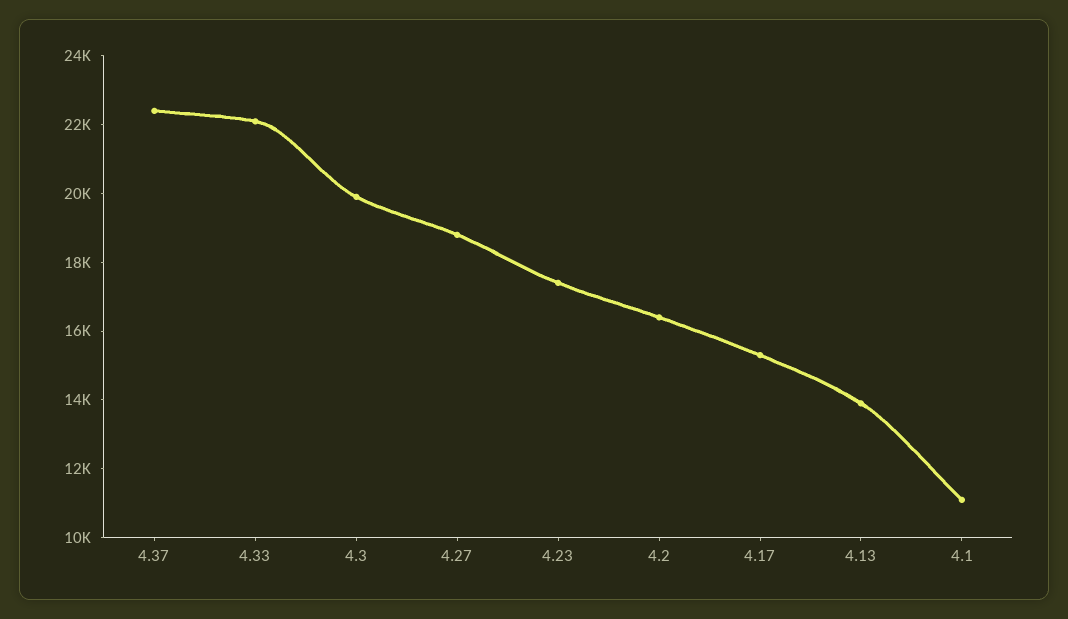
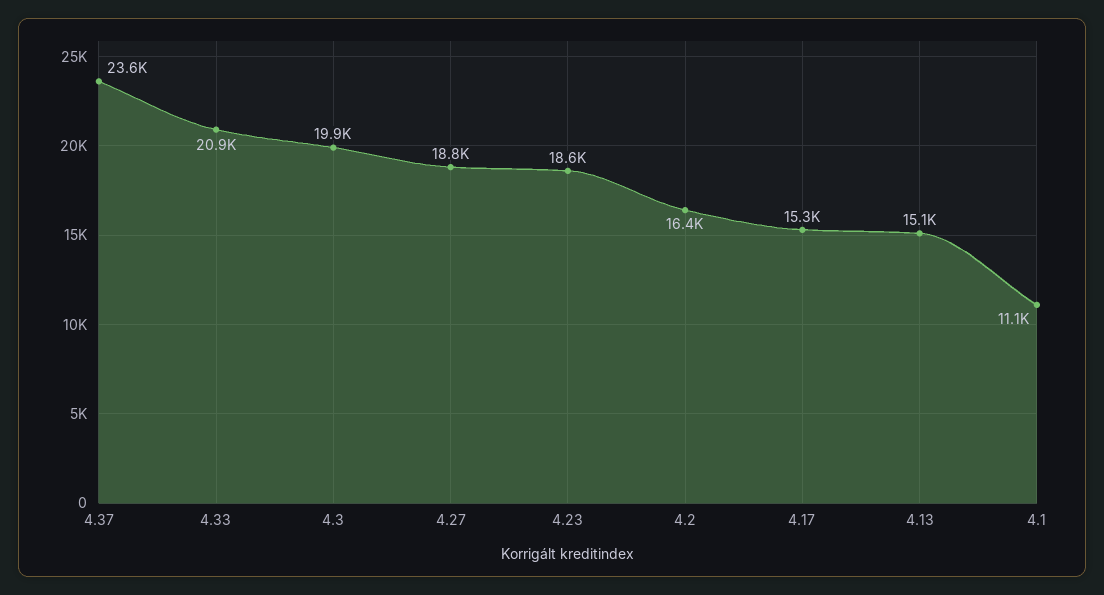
4.37: 22500 -> 23600
4.33: 22000 -> 20900
4.23: 17500 -> 18600
4.13: 14000 -> 15100

